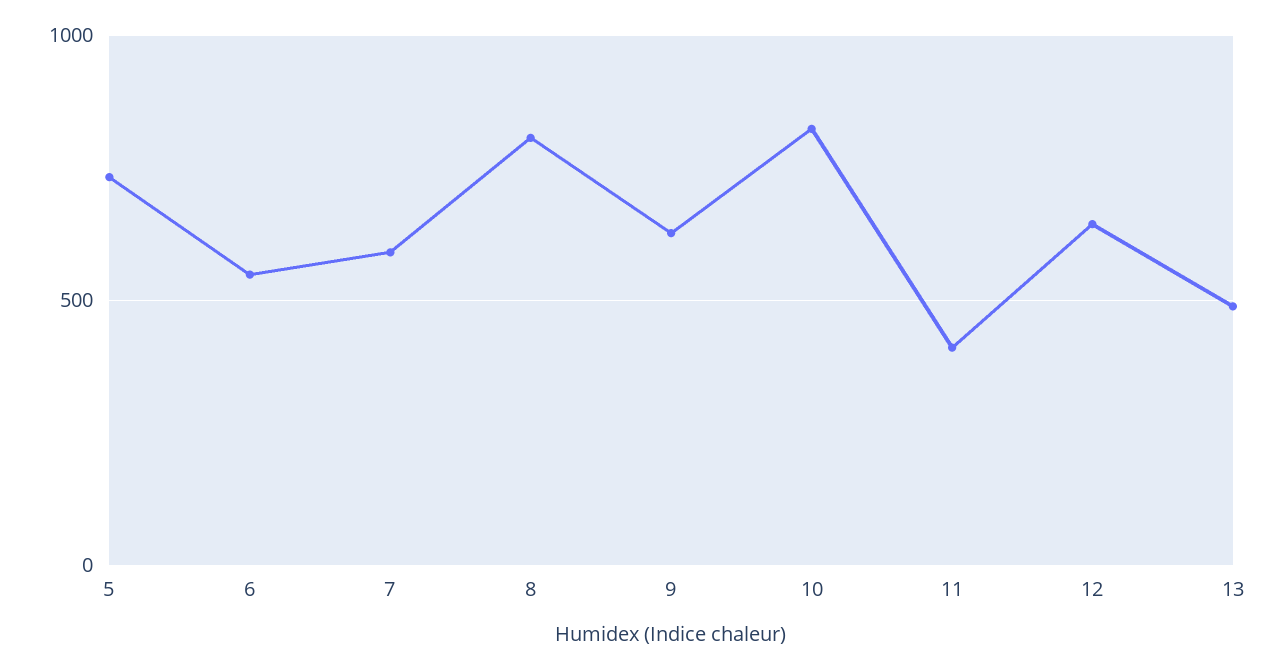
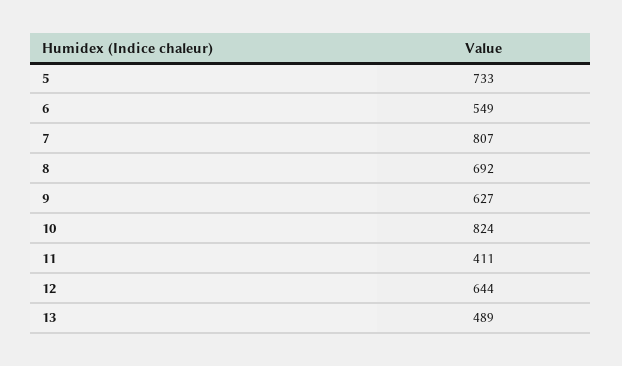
7: 600 -> 807
8: 800 -> 692

